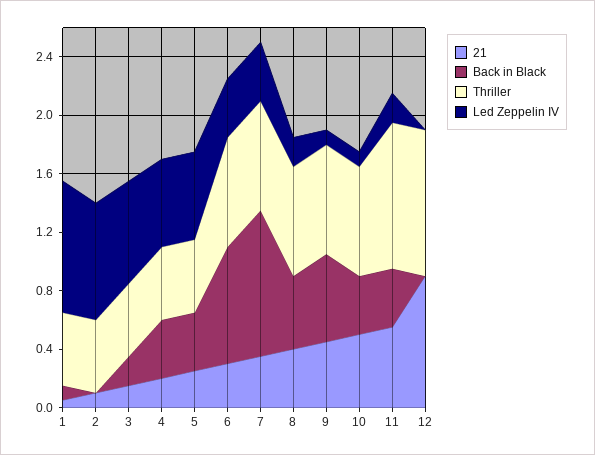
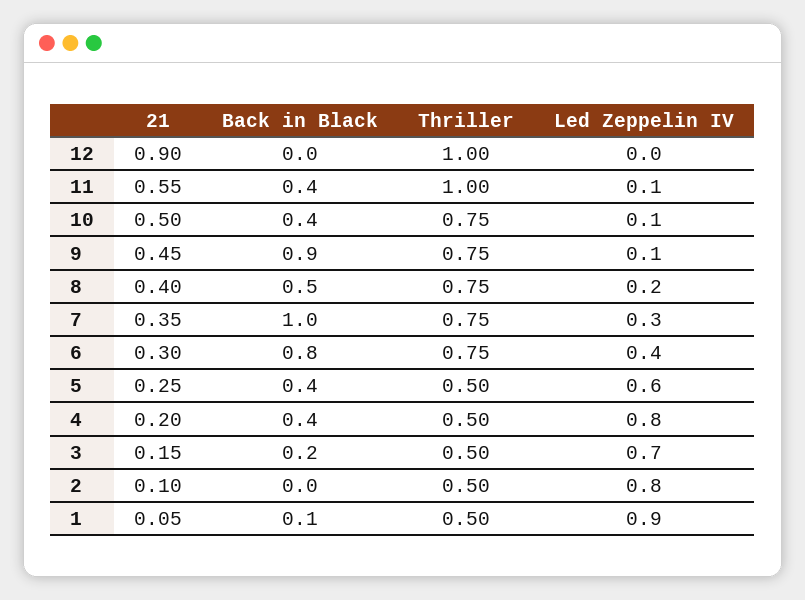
Led Zeppelin IV, 4: 0.6 -> 0.8
Led Zeppelin IV, 7: 0.4 -> 0.3
Back in Black, 9: 0.6 -> 0.9
Led Zeppelin IV, 11: 0.2 -> 0.1

